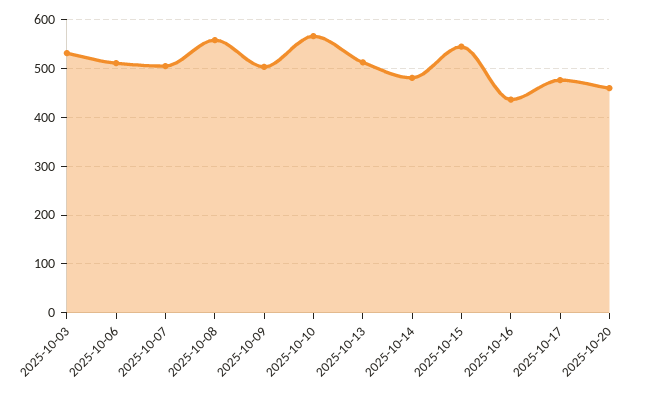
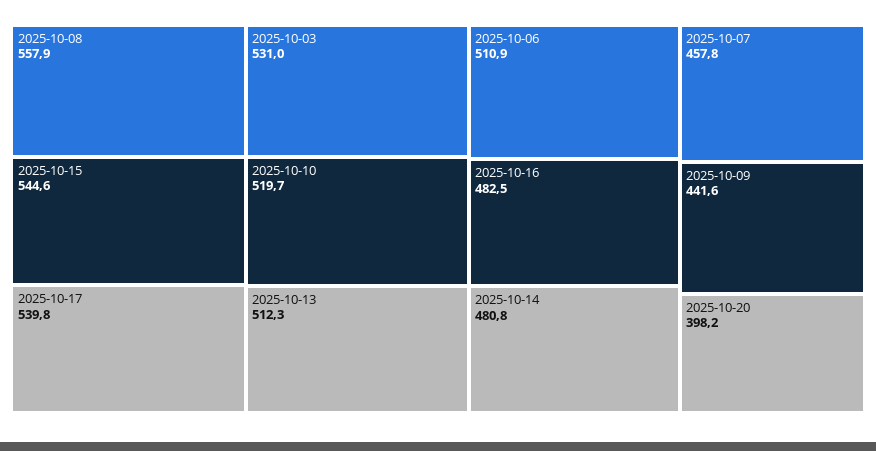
2025-10-07: 500 -> 457.8
2025-10-09: 500 -> 441.6
2025-10-10: 560 -> 519.7
2025-10-16: 440 -> 482.5
2025-10-17: 480 -> 539.8
2025-10-20: 460 -> 398.2

